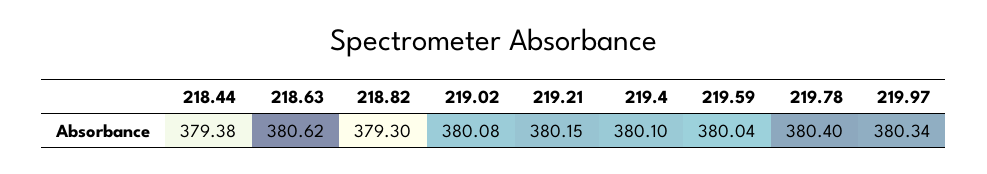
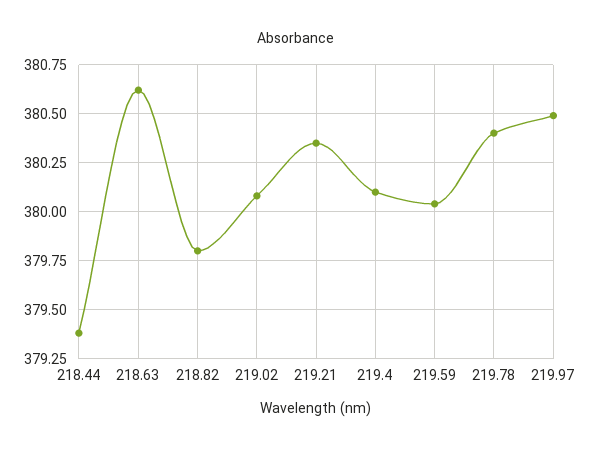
218.82: 379.3 -> 379.8
219.21: 380.15 -> 380.35
219.97: 380.34 -> 380.5

